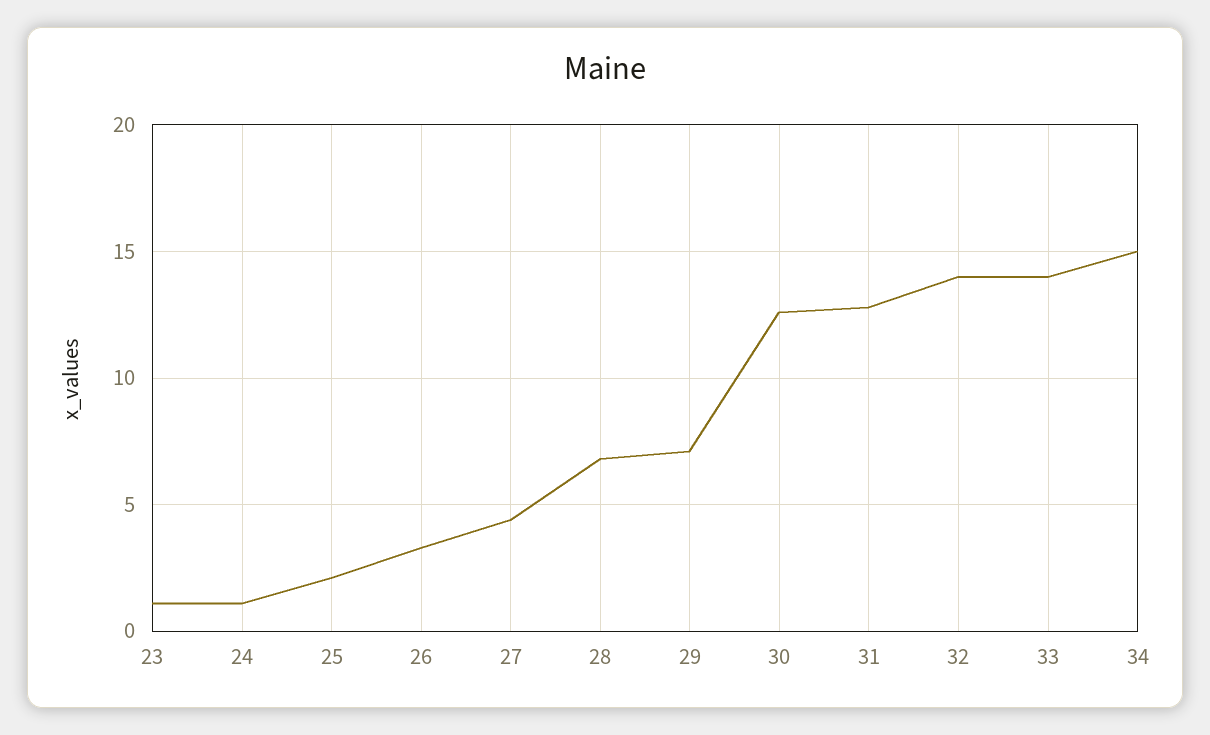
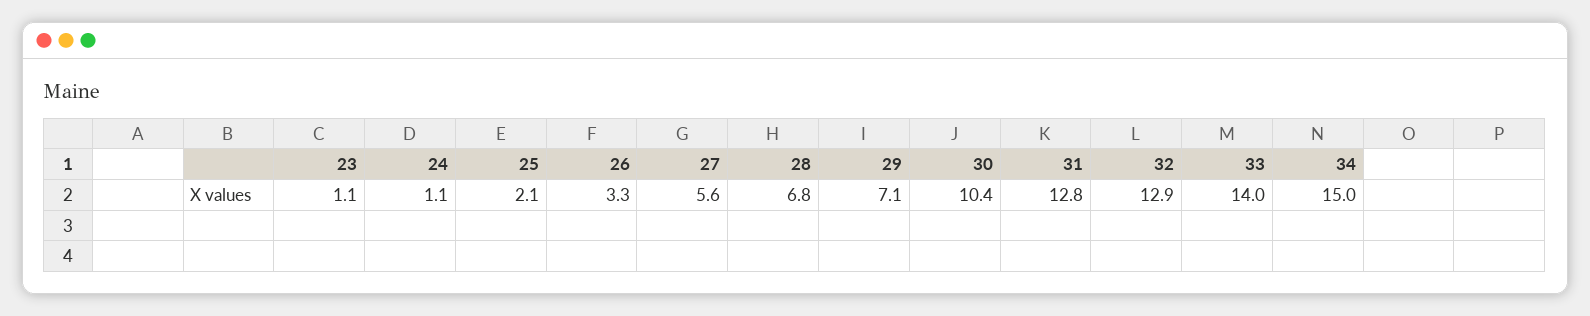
27: 4.5 -> 5.6
30: 12.5 -> 10.4
32: 14 -> 12.9

